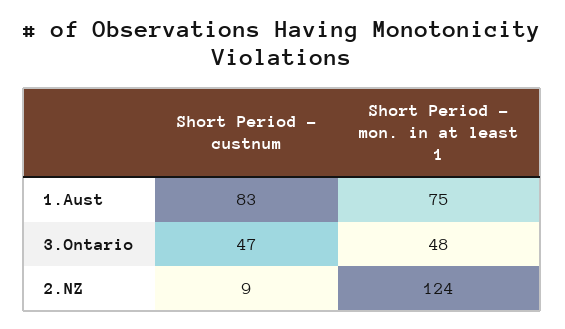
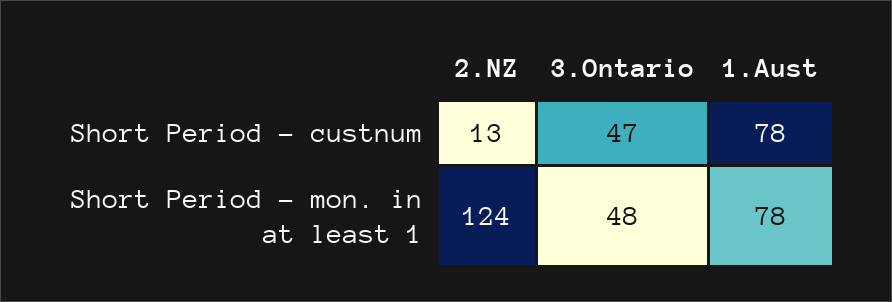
Short Period - custnum, 1.Aust: 83 -> 78
Short Period - mon. in at least 1, 1.Aust: 75 -> 78
Short Period - custnum, 2.NZ: 9 -> 13

